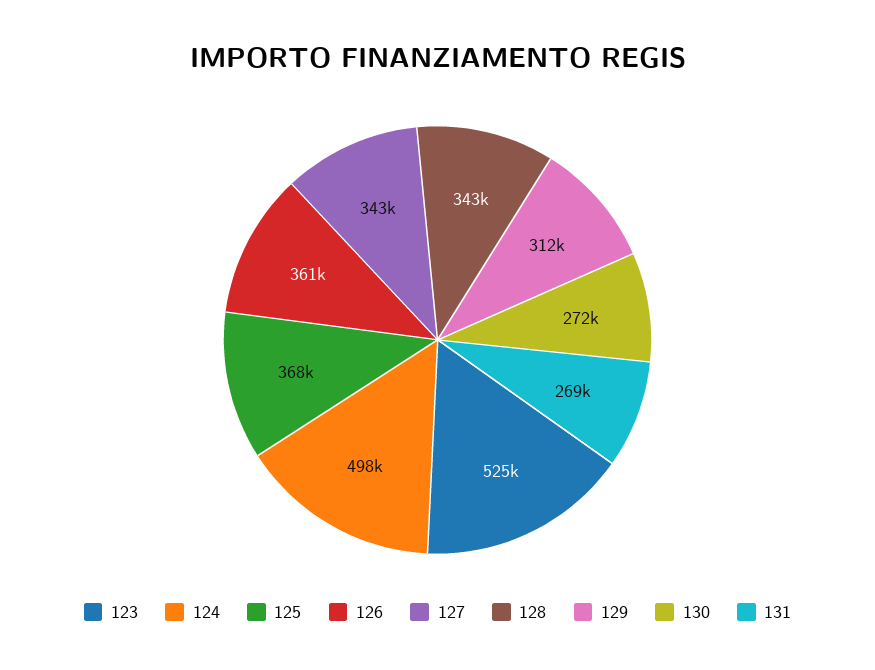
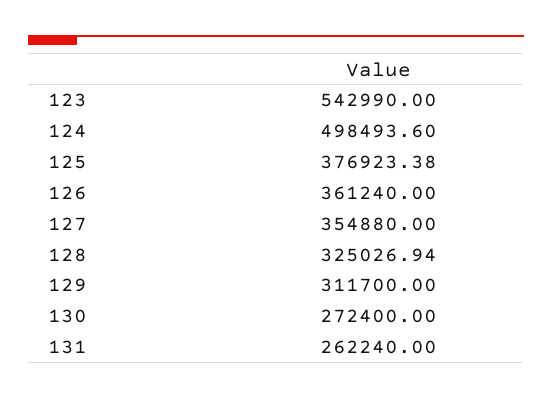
123: 525000 -> 542990
125: 368000 -> 376923.38
127: 343000 -> 354880
128: 343000 -> 325026.94
131: 269000 -> 262240

